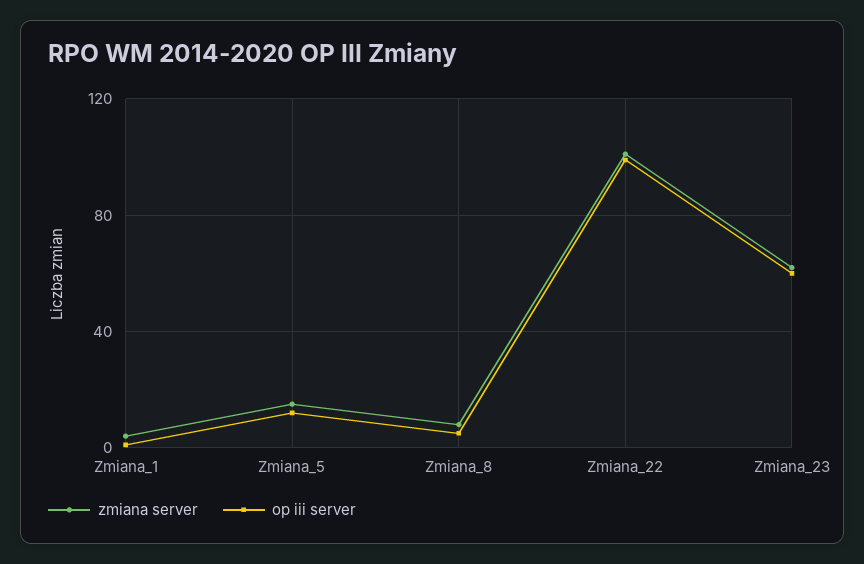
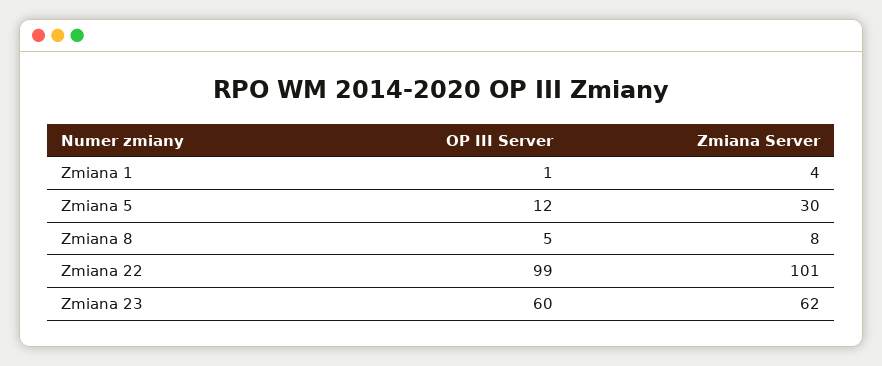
zmiana server, Zmiana_5: 15 -> 30

